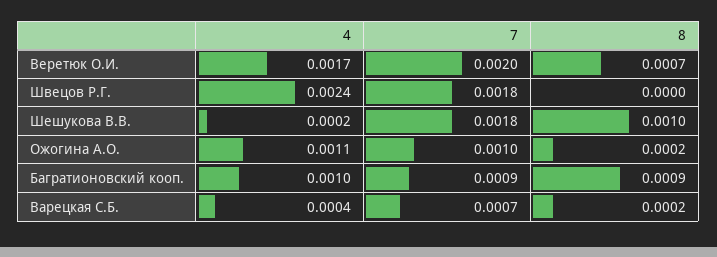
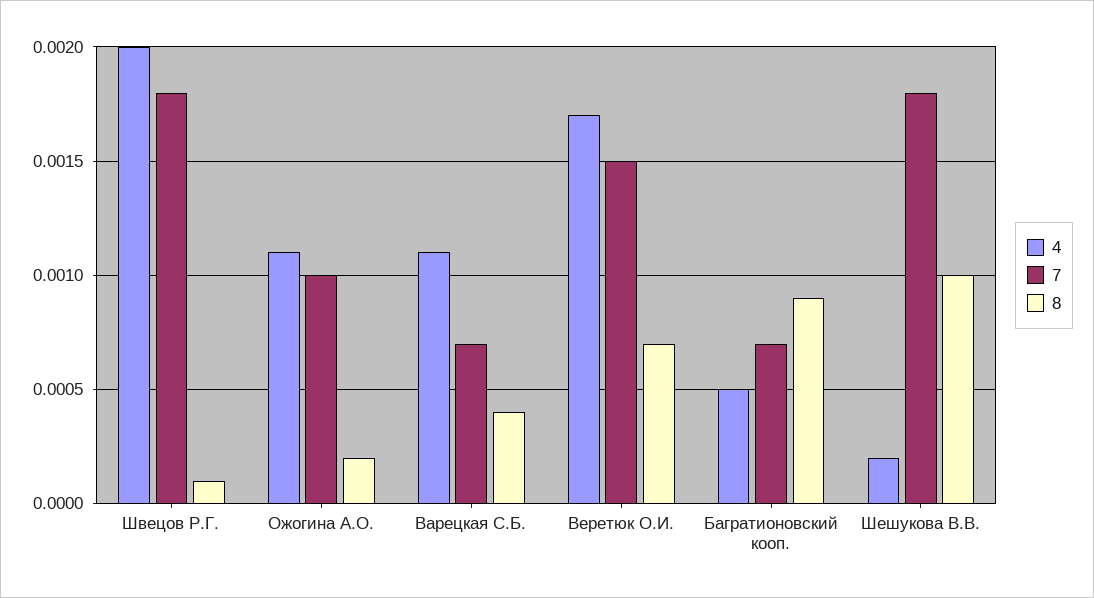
7, Веретюк О.И.: 0.002 -> 0.0015
4, Швецов Р.Г.: 0.0024 -> 0.002
8, Швецов Р.Г.: 0 -> 0.0001
4, Багратионовский кооп.: 0.001 -> 0.0005
7, Багратионовский кооп.: 0.0009 -> 0.0007
4, Варецкая С.Б.: 0.0004 -> 0.0011
8, Варецкая С.Б.: 0.0002 -> 0.0004

